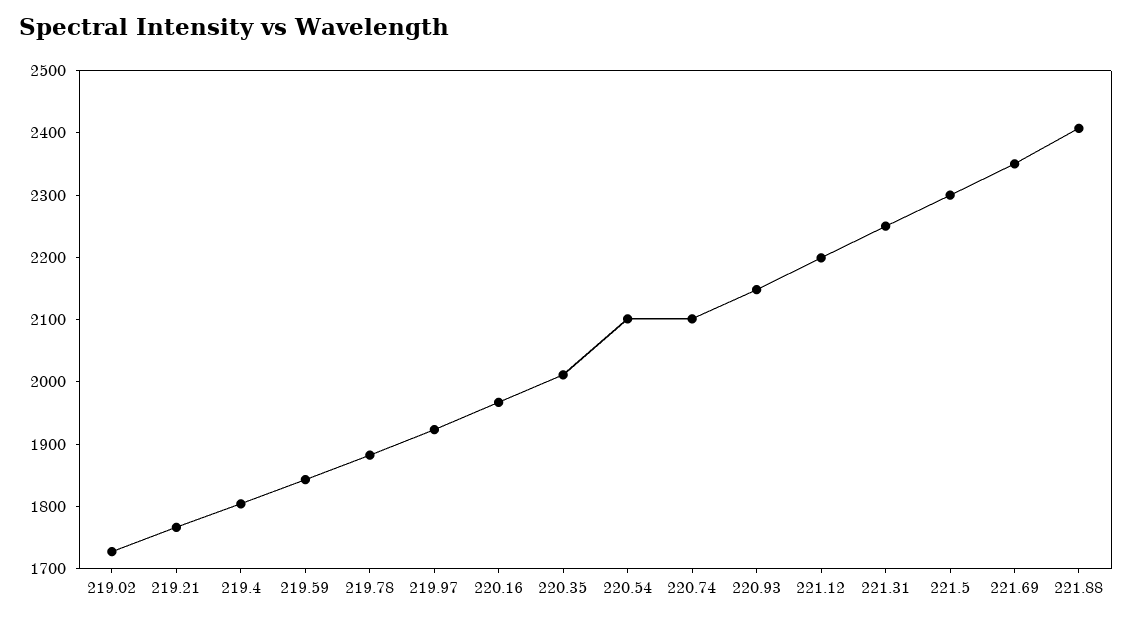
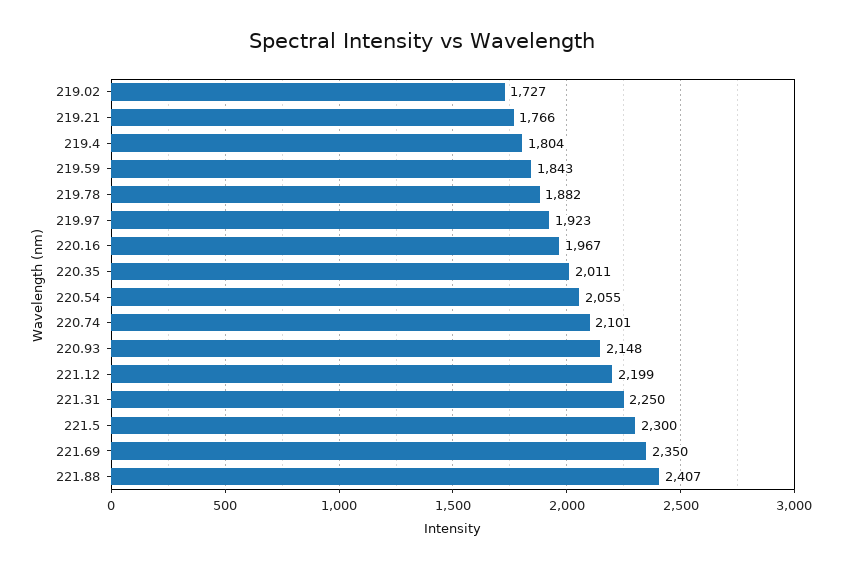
220.54: 2100 -> 2055

